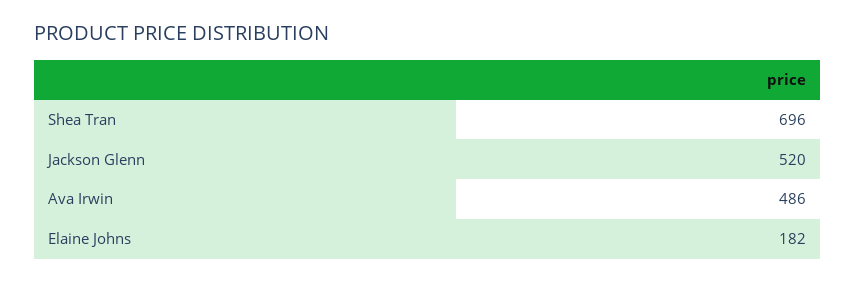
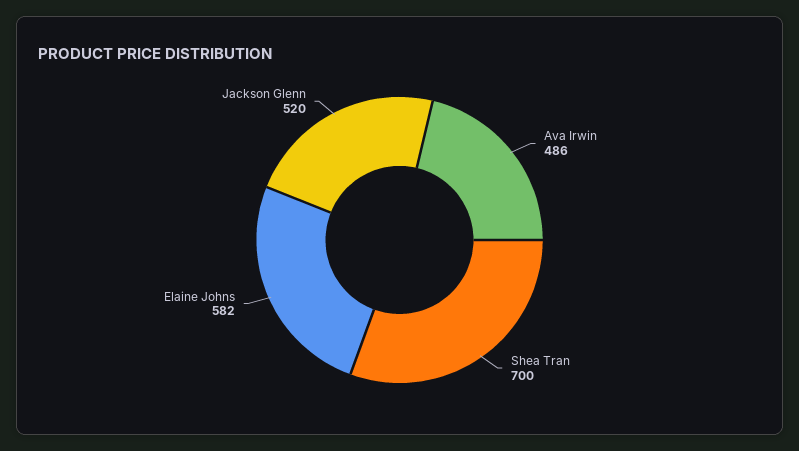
Shea Tran: 696 -> 700
Elaine Johns: 182 -> 582

